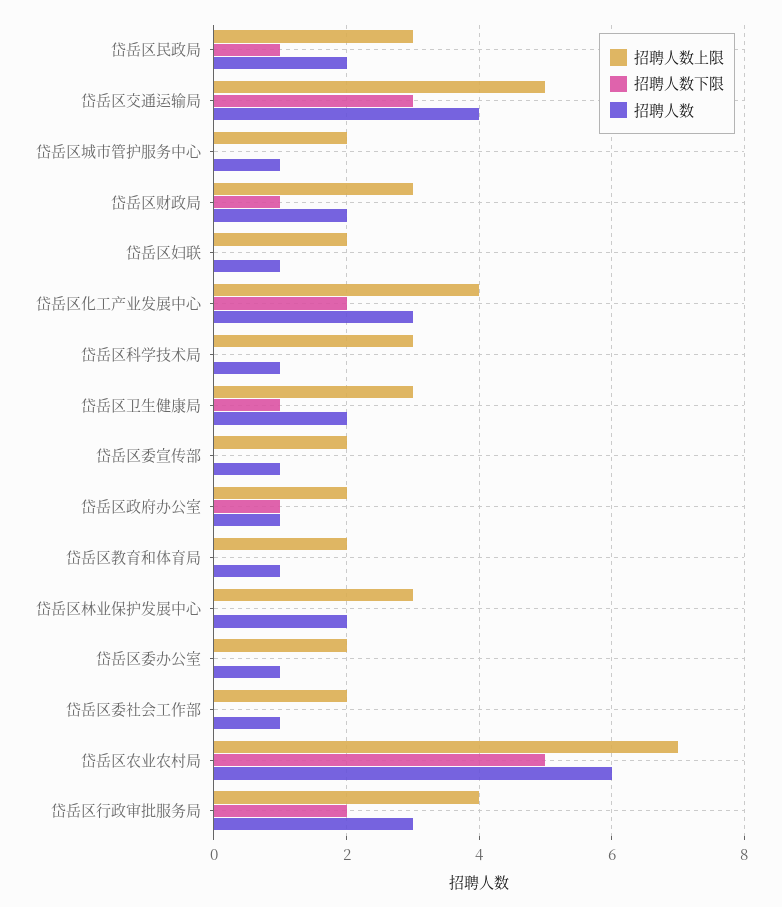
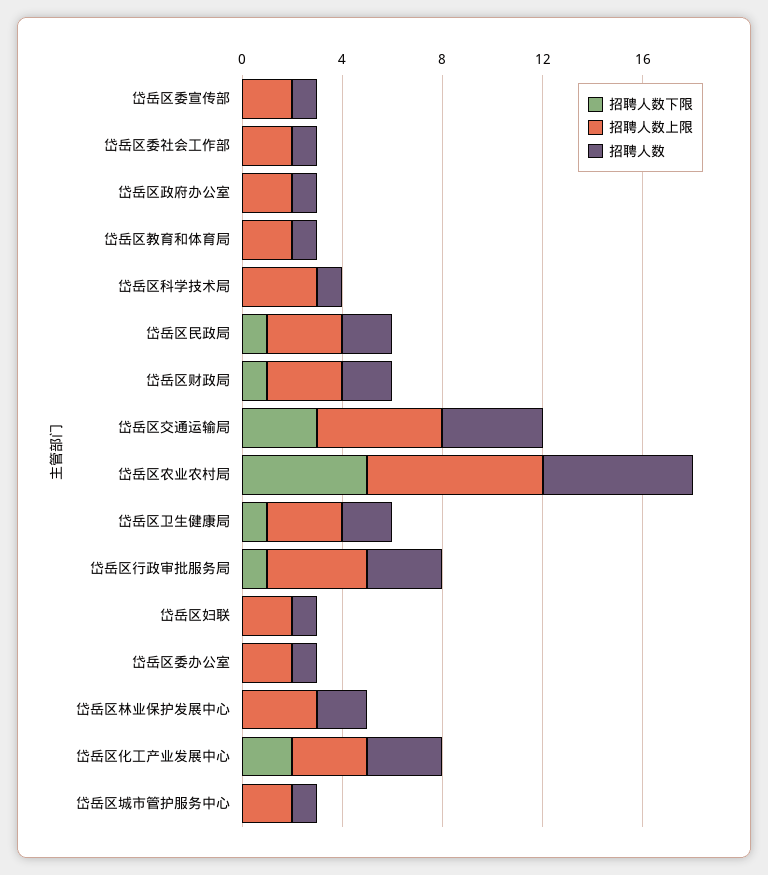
招聘人数上限, 岱岳区化工产业发展中心: 4 -> 3
招聘人数下限, 岱岳区政府办公室: 1 -> 0
招聘人数下限, 岱岳区行政审批服务局: 2 -> 1

